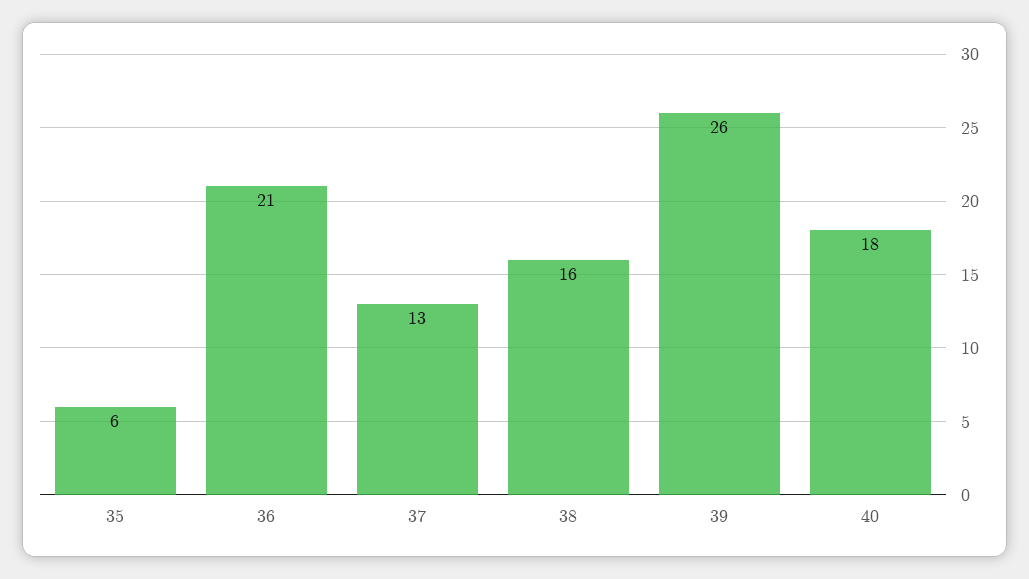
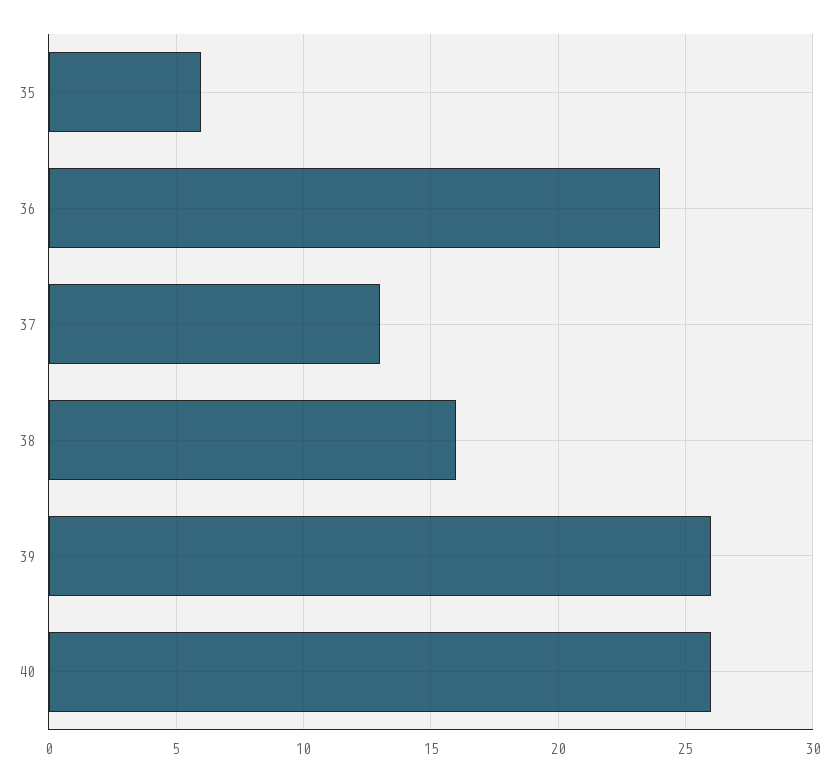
36: 21 -> 24
40: 18 -> 26

